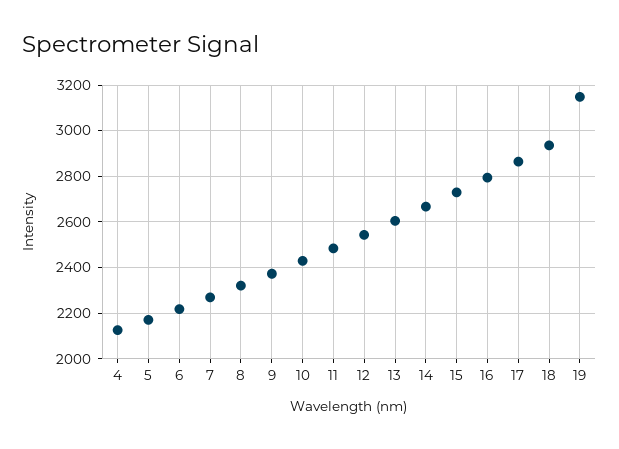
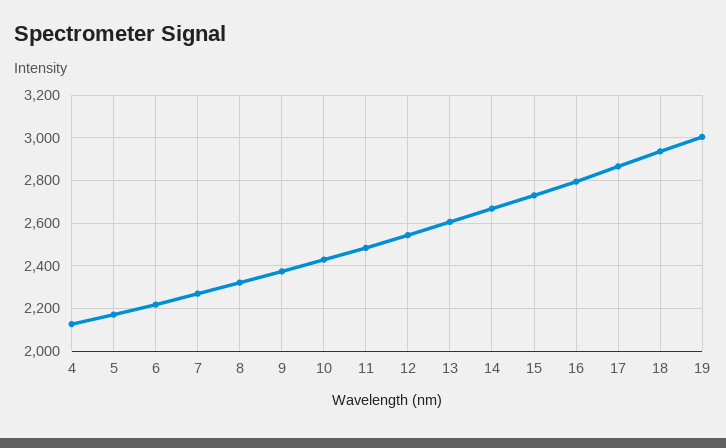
19: 3150 -> 3000

